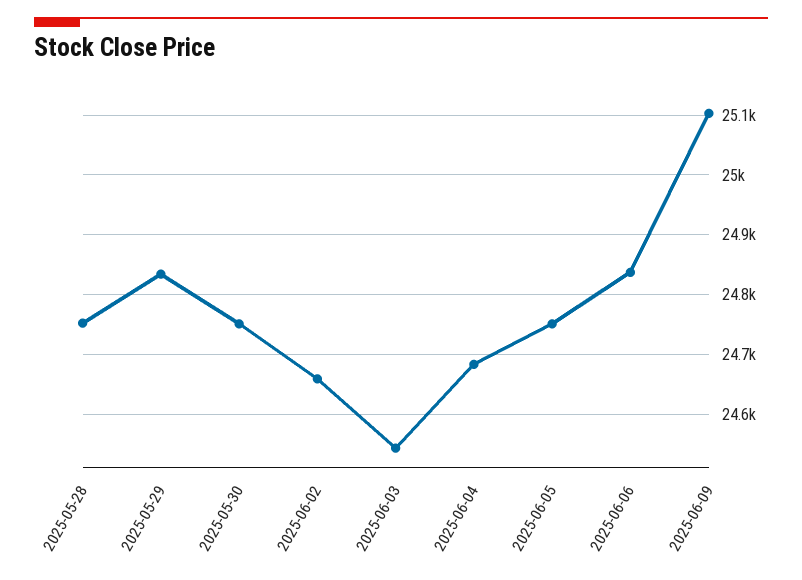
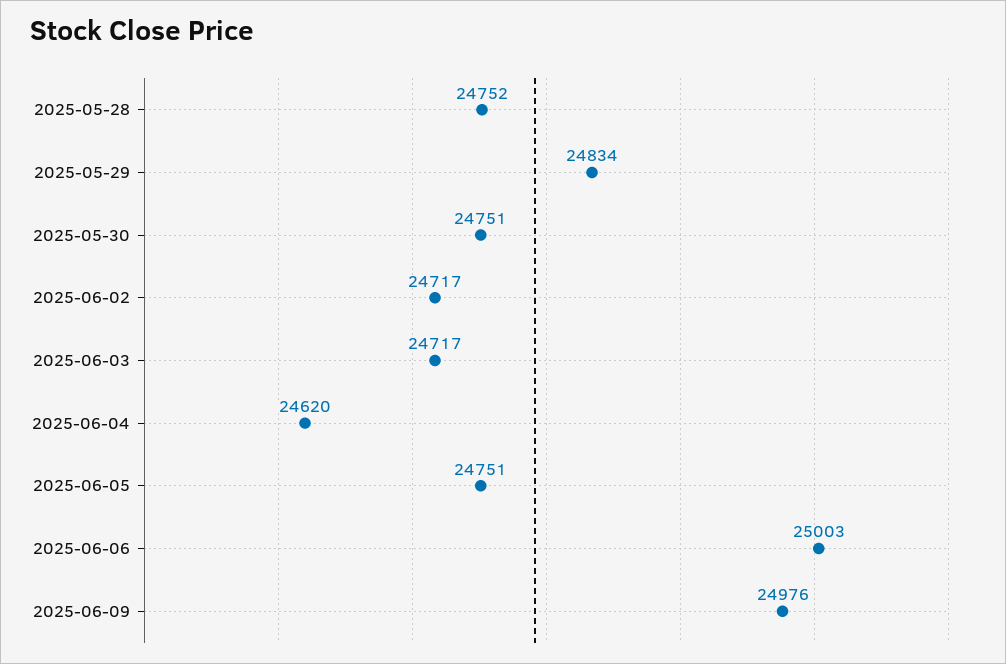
2025-06-02: 24660 -> 24717
2025-06-03: 24540 -> 24717
2025-06-04: 24680 -> 24620
2025-06-06: 24840 -> 25003
2025-06-09: 25100 -> 24976

